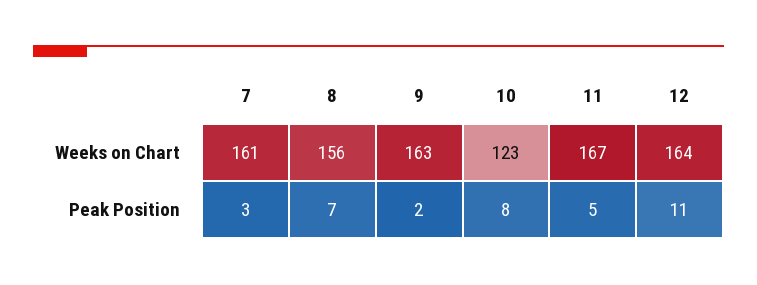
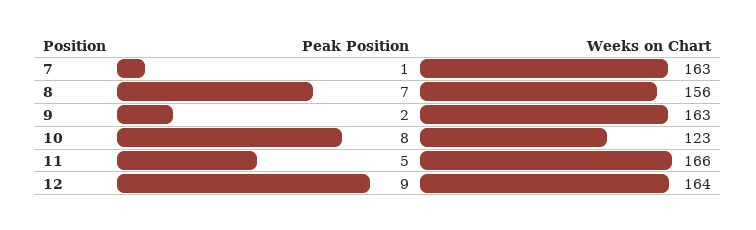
7, Weeks on Chart: 161 -> 163
11, Weeks on Chart: 167 -> 166
7, Peak Position: 3 -> 1
12, Peak Position: 11 -> 9

